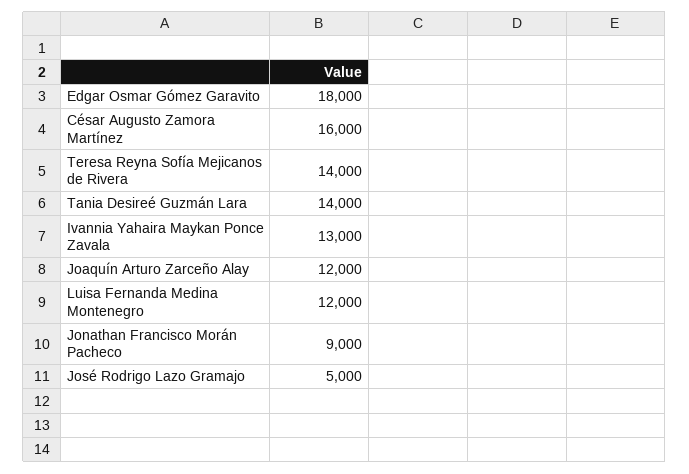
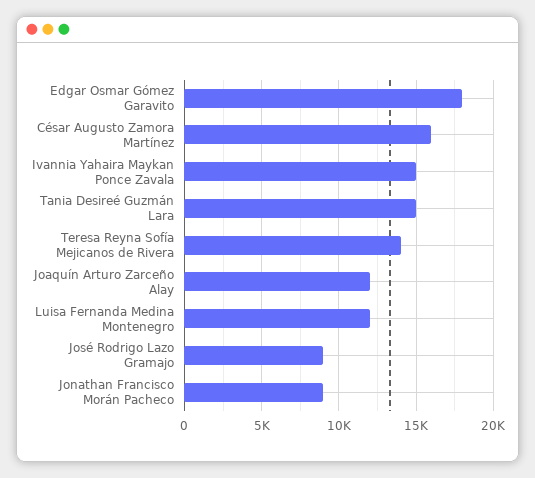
Tania Desireé Guzmán Lara: 14000 -> 15000
Ivannia Yahaira Maykan Ponce Zavala: 13000 -> 15000
José Rodrigo Lazo Gramajo: 5000 -> 9000

